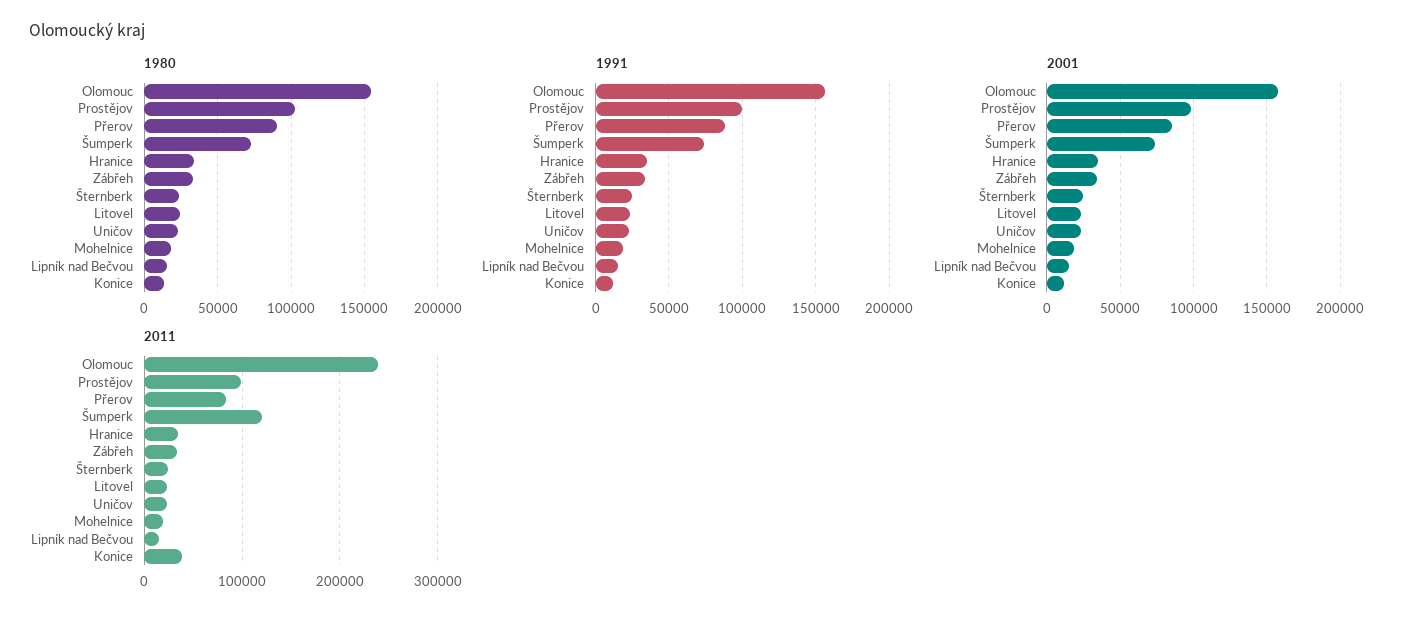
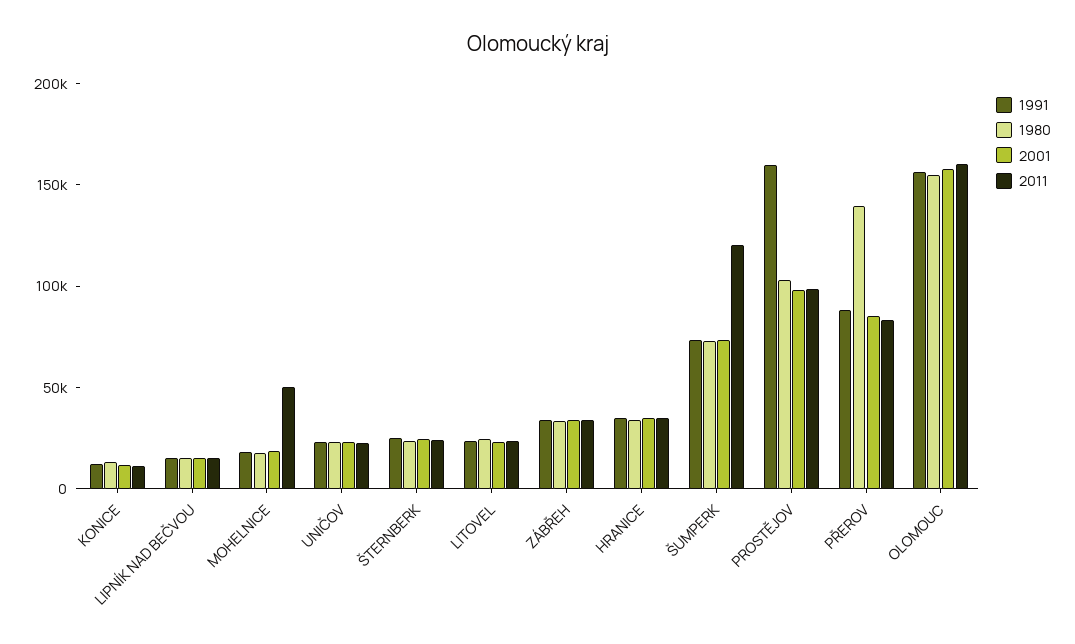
1980, Přerov: 90000 -> 140000
1991, Prostějov: 100000 -> 160000
2011, Olomouc: 240000 -> 160000
2011, Mohelnice: 20000 -> 50000
2011, Konice: 40000 -> 10000

